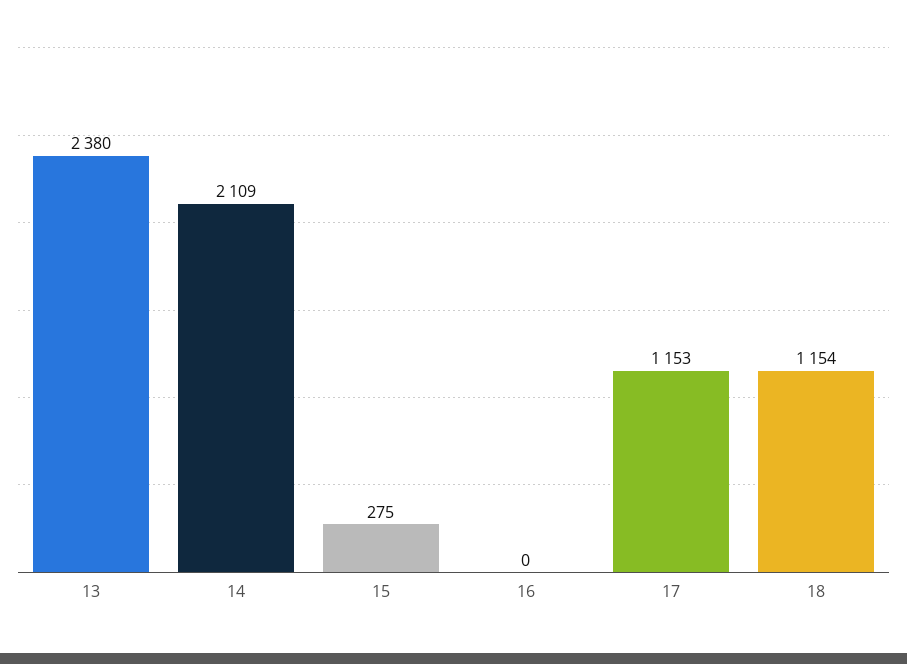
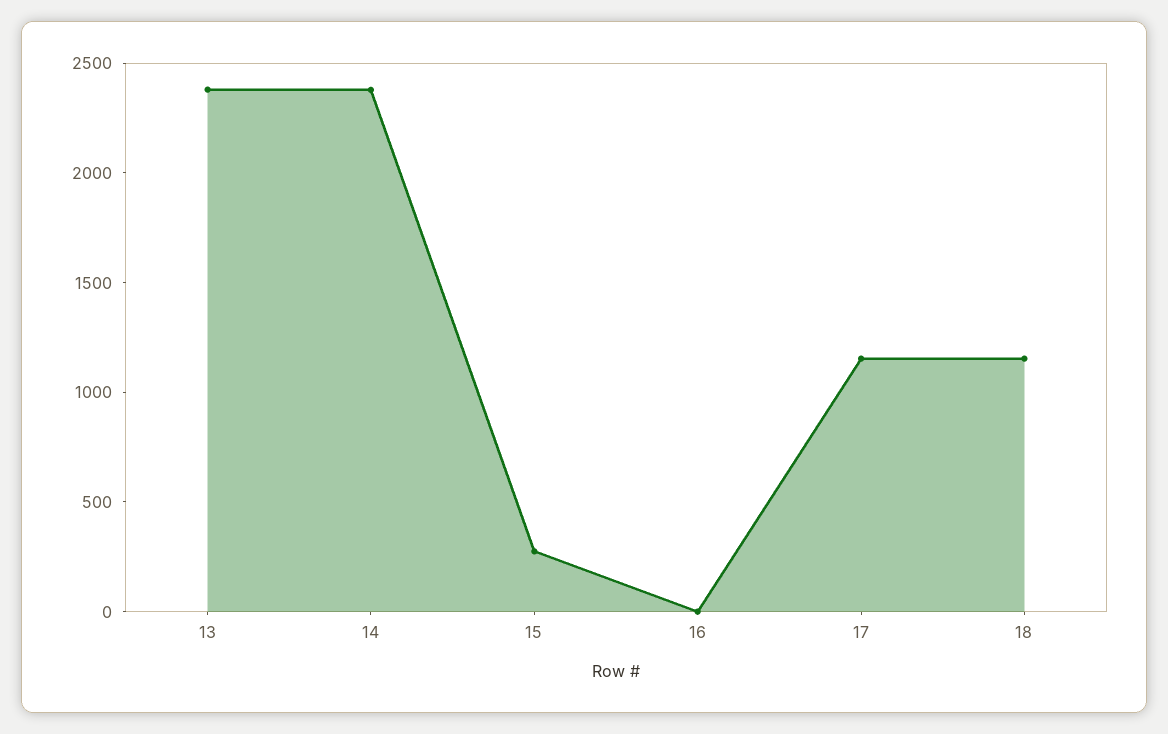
14: 2109 -> 2400

